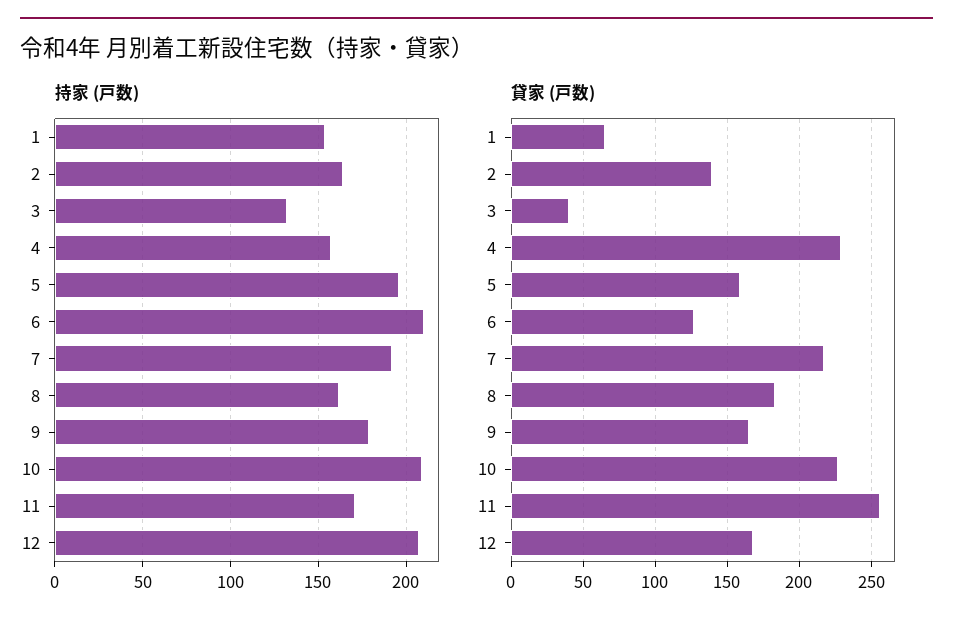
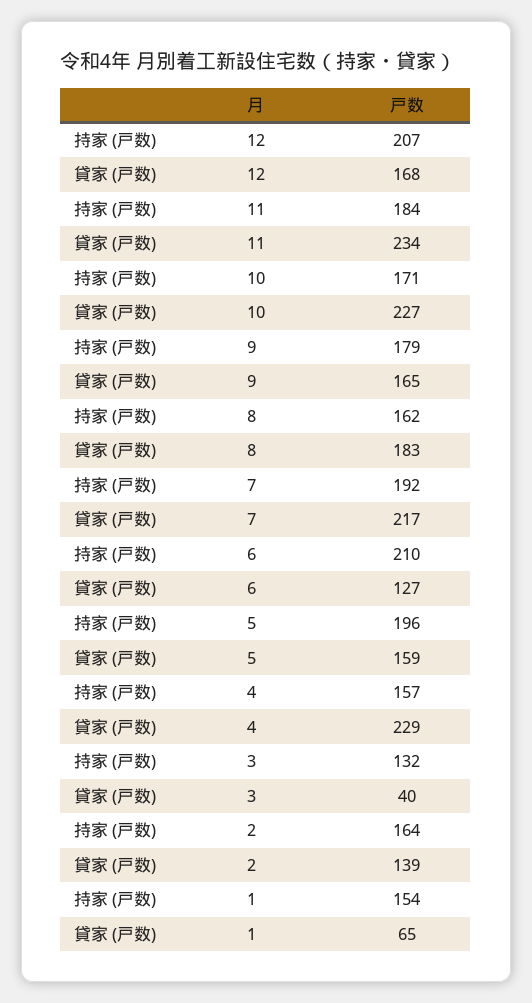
持家 (戸数), 10: 210 -> 171
持家 (戸数), 11: 170 -> 184
貸家 (戸数), 11: 255 -> 234

